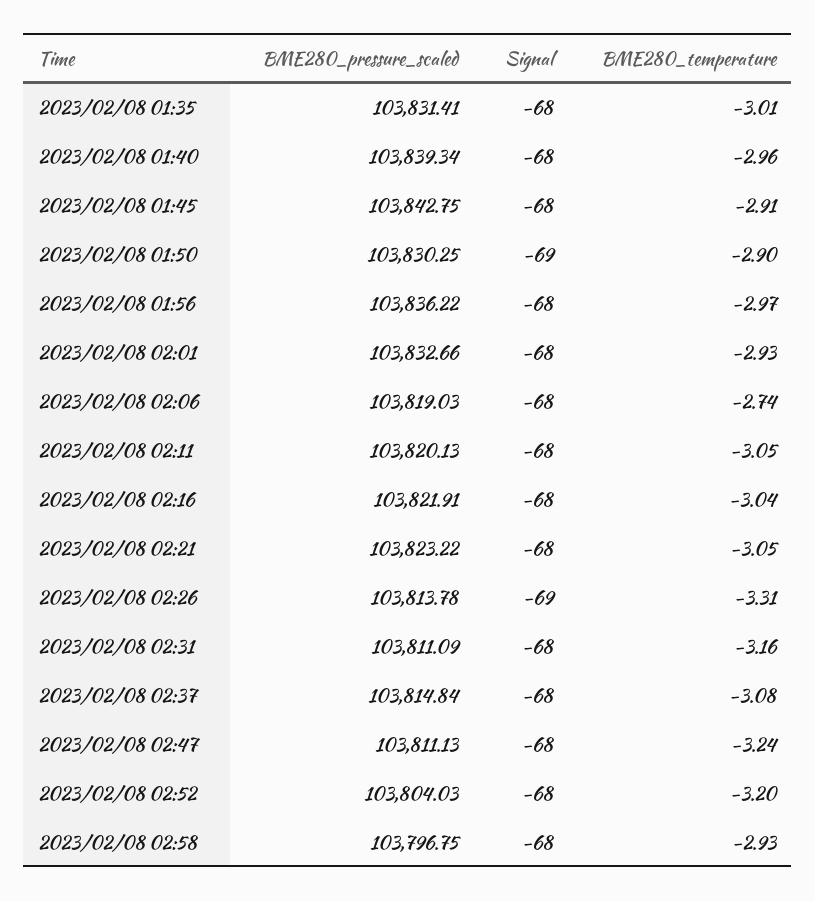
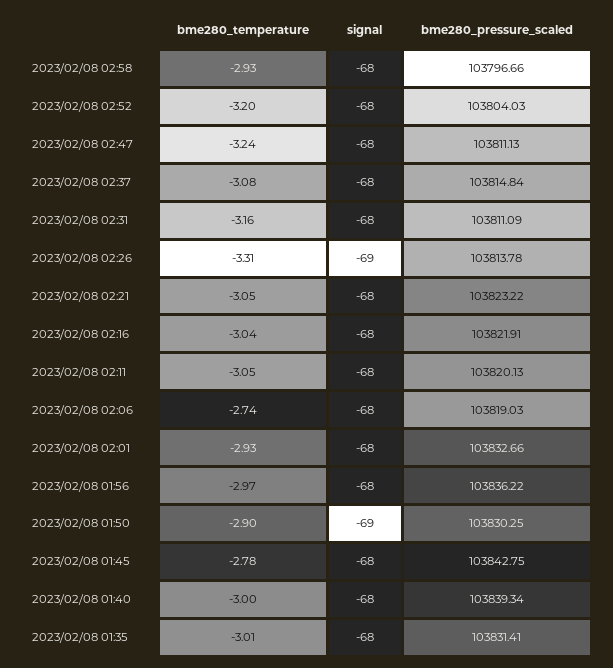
BME280_temperature, 2023/02/08 01:40: -2.96 -> -3
BME280_temperature, 2023/02/08 01:45: -2.91 -> -2.78
BME280_pressure_scaled, 2023/02/08 02:58: 103796.75 -> 103796.66

